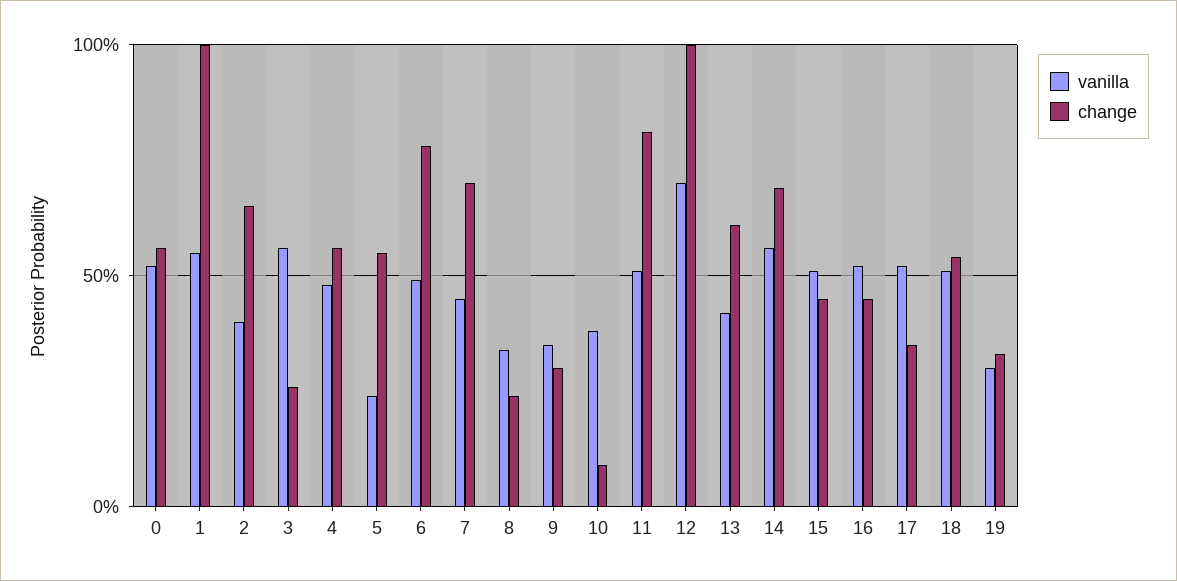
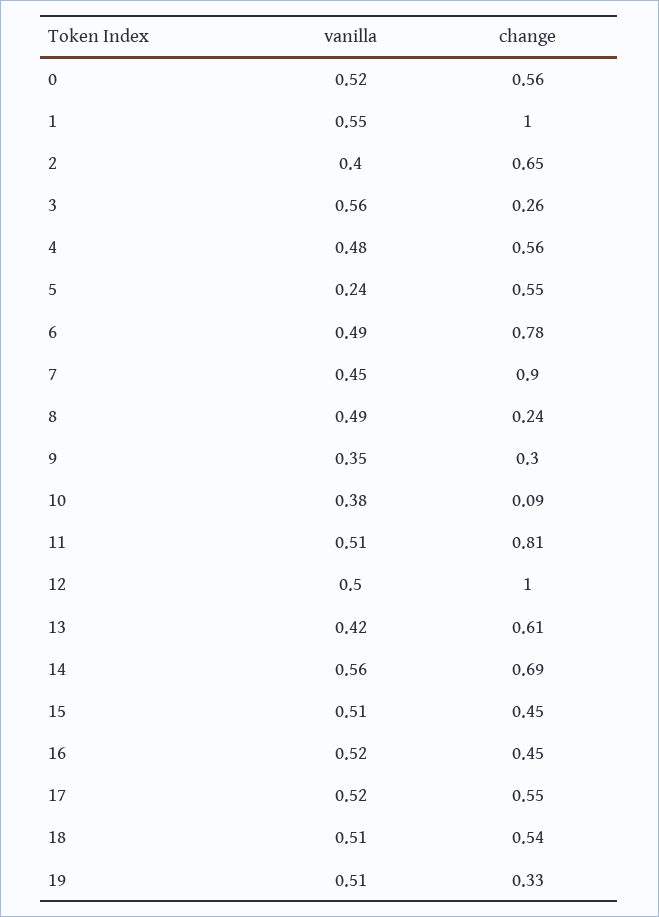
change, 7: 0.7 -> 0.9
vanilla, 8: 0.35 -> 0.49
vanilla, 12: 0.7 -> 0.5
change, 17: 0.35 -> 0.55
vanilla, 19: 0.3 -> 0.51

